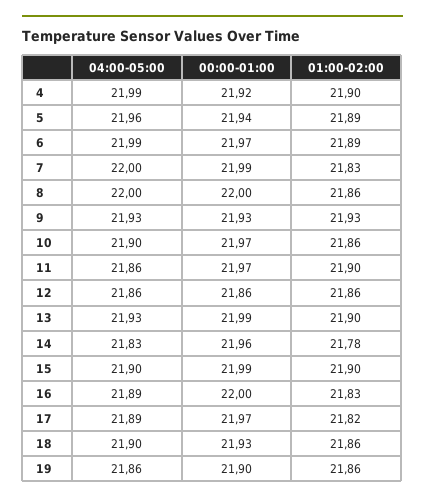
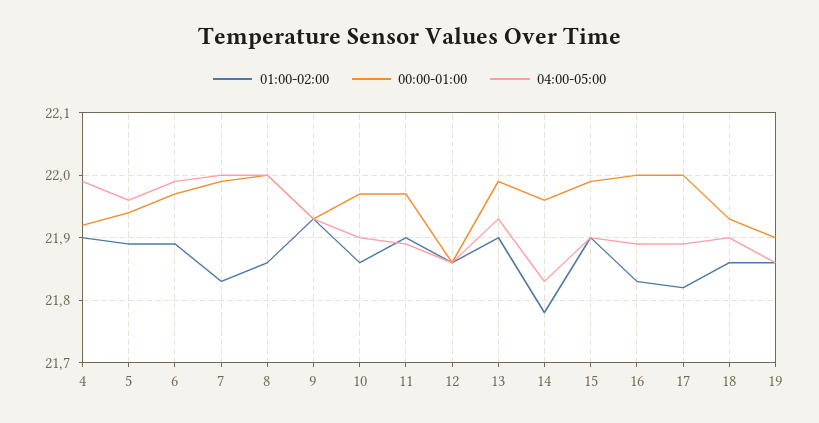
04:00-05:00, 11: 21.86 -> 21.89
00:00-01:00, 17: 21.97 -> 22

